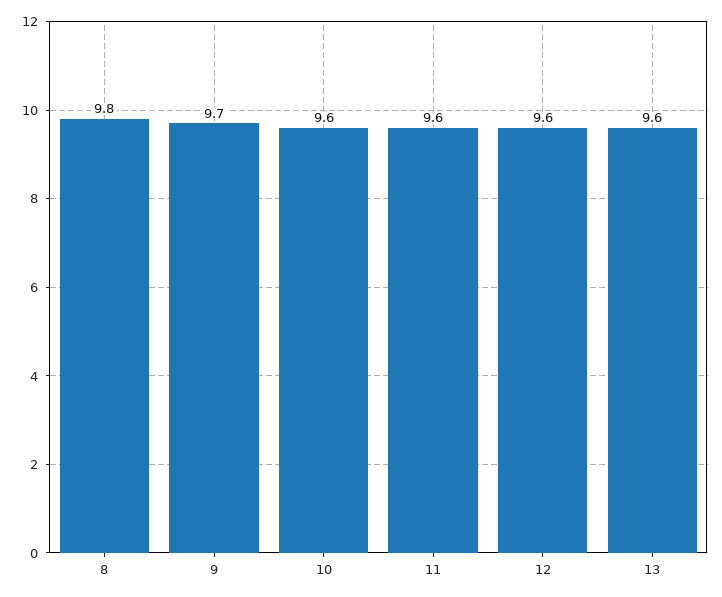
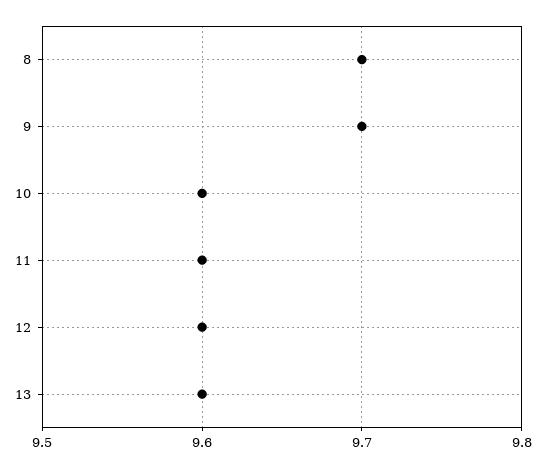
8: 9.8 -> 9.7

